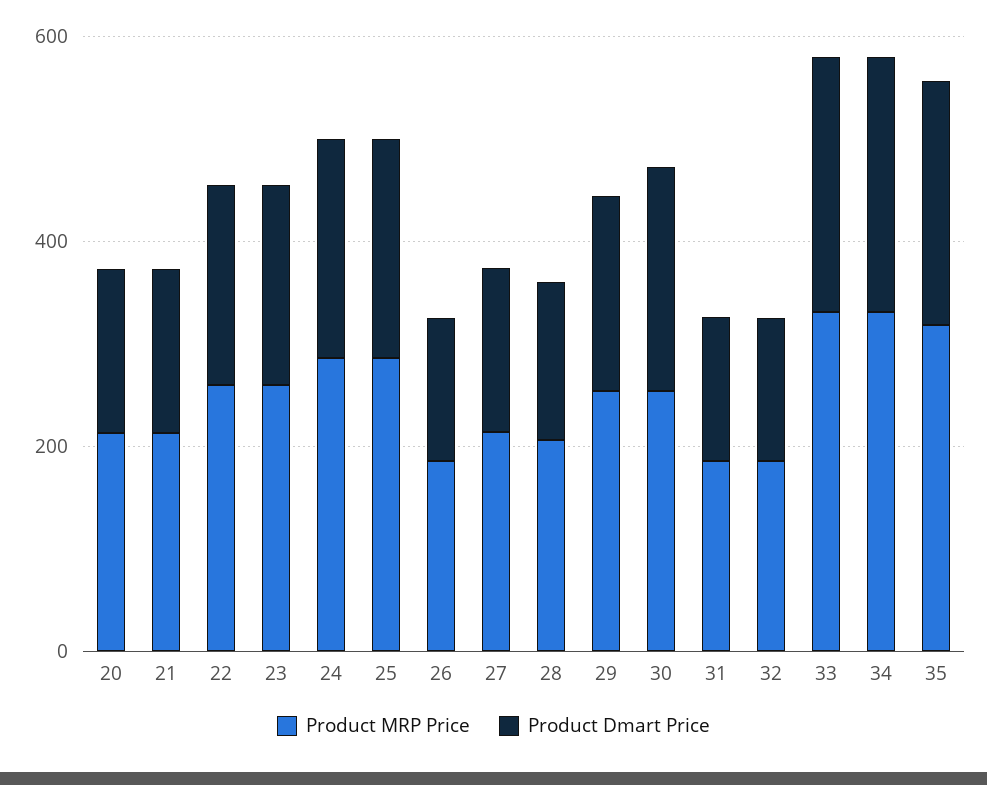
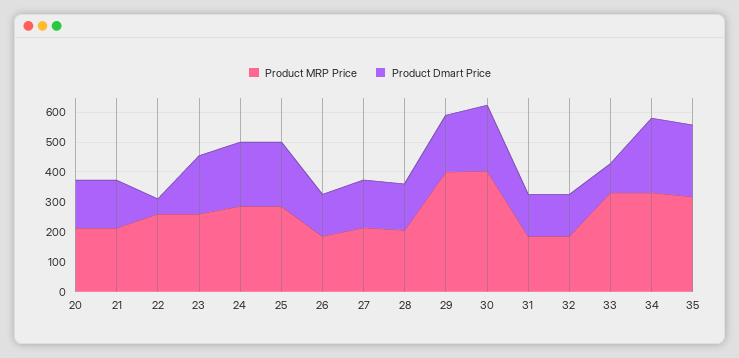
Product Dmart Price, 22: 200 -> 50
Product MRP Price, 29: 250 -> 400
Product MRP Price, 30: 250 -> 400
Product Dmart Price, 33: 250 -> 100

